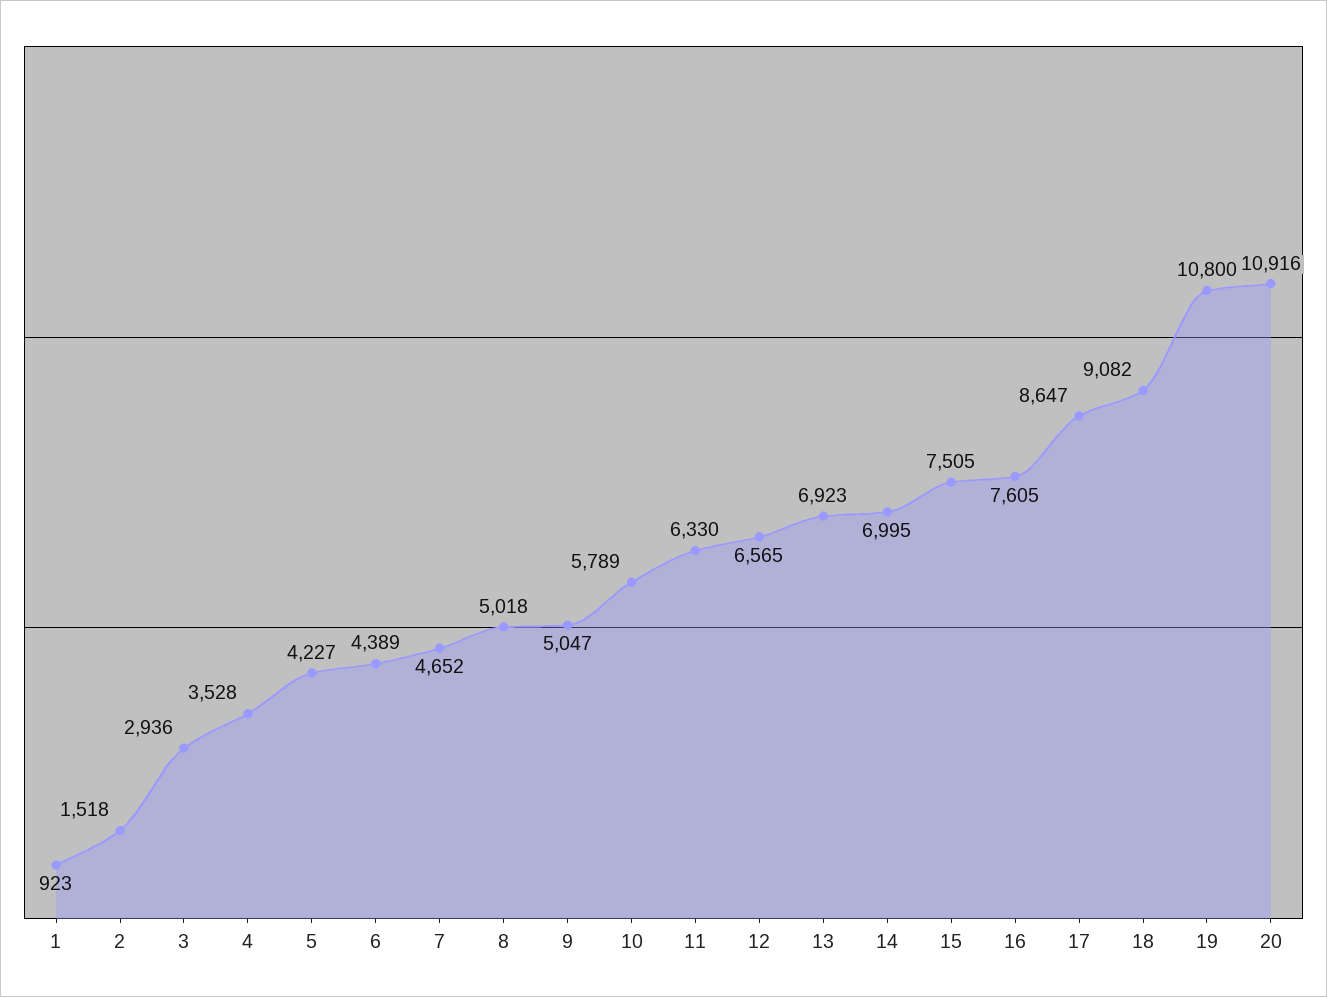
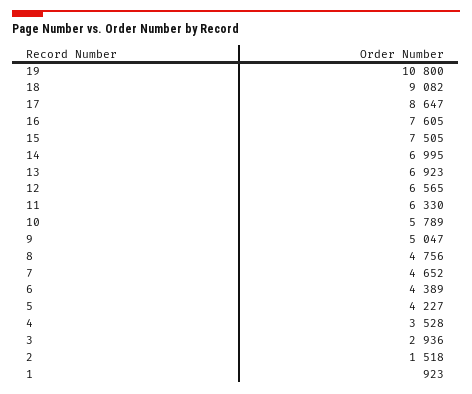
8: 5018 -> 4756
20: 10916 -> none

